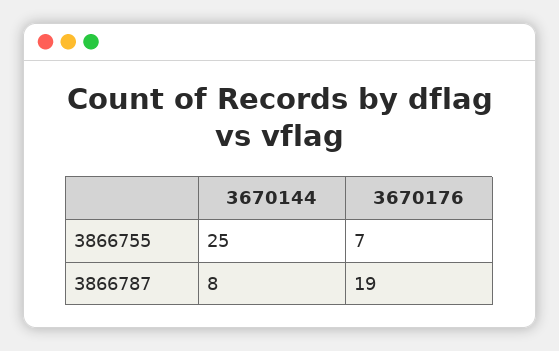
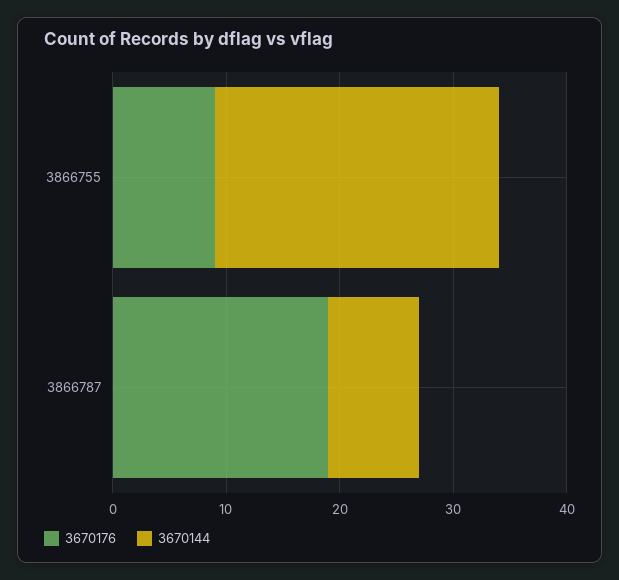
3670176, 3866755: 7 -> 9

